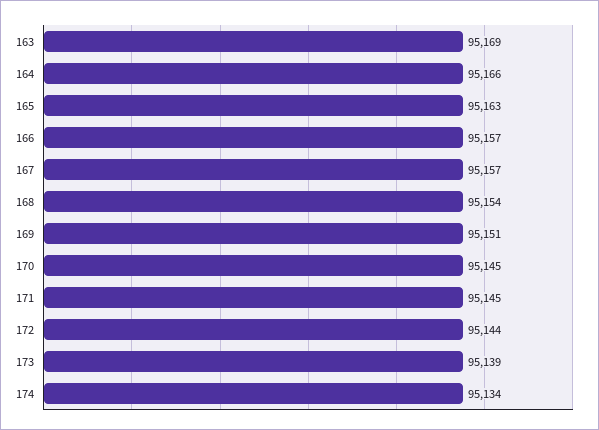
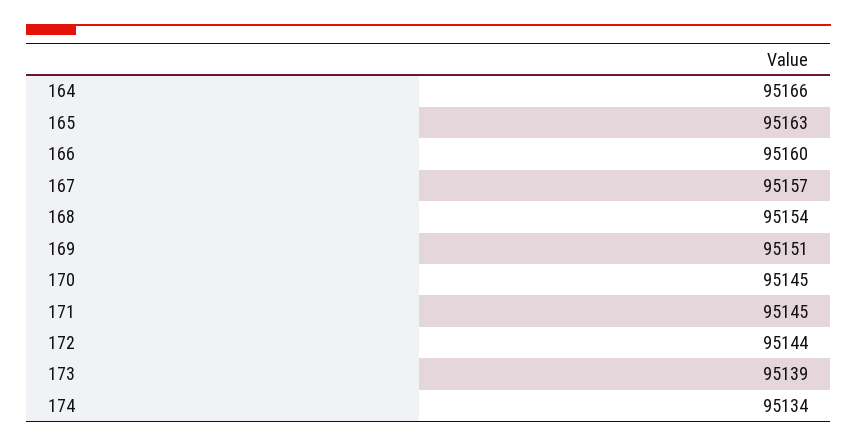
163: 95169 -> none
166: 95157 -> 95160

